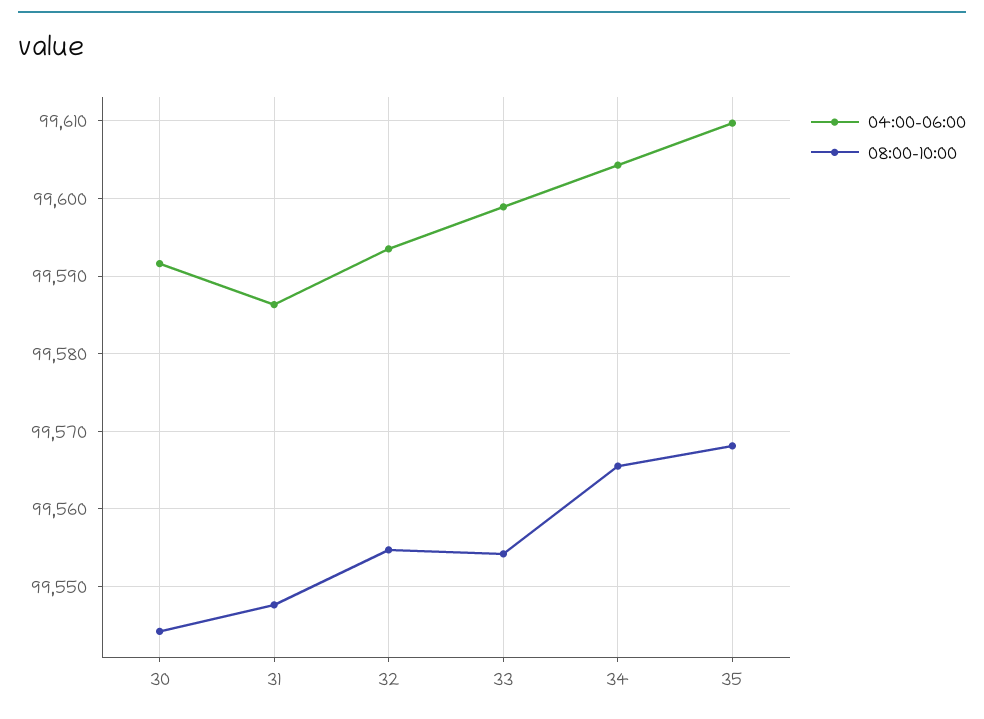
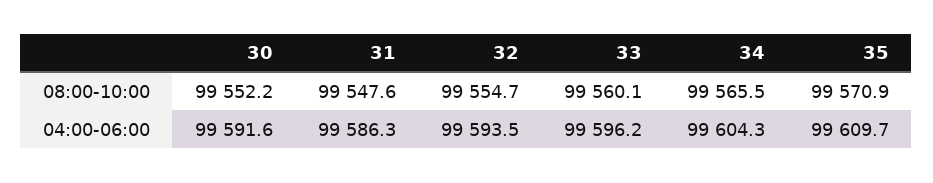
08:00-10:00, 30: 99544 -> 99552.2
04:00-06:00, 33: 99599 -> 99596.2
08:00-10:00, 33: 99554 -> 99560.1
08:00-10:00, 35: 99568 -> 99570.9

